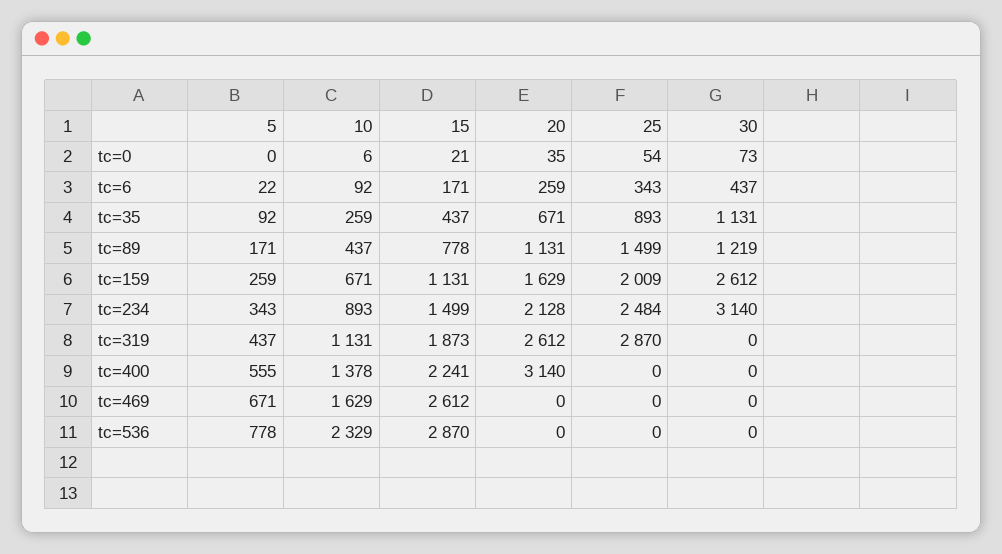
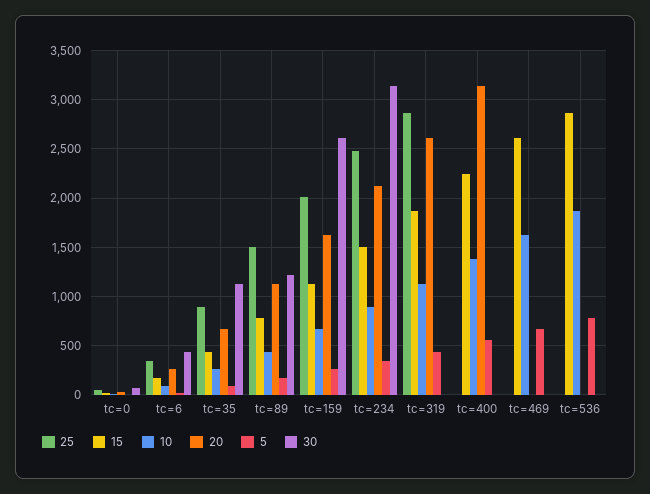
10, tc=536: 2329 -> 1900

